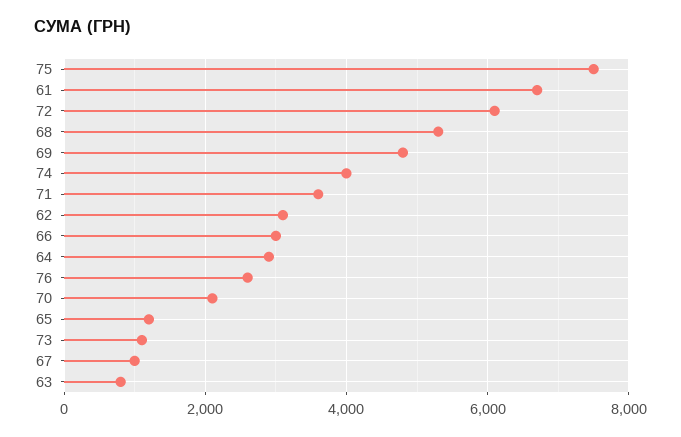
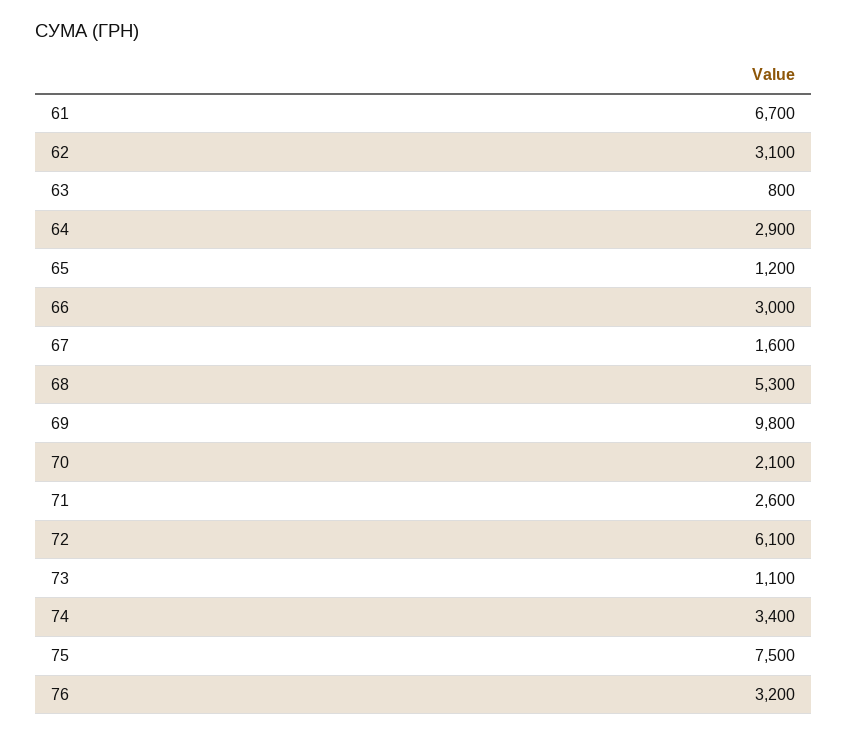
69: 4800 -> 9800
74: 4000 -> 3400
71: 3600 -> 2600
76: 2600 -> 3200
67: 1000 -> 1600

